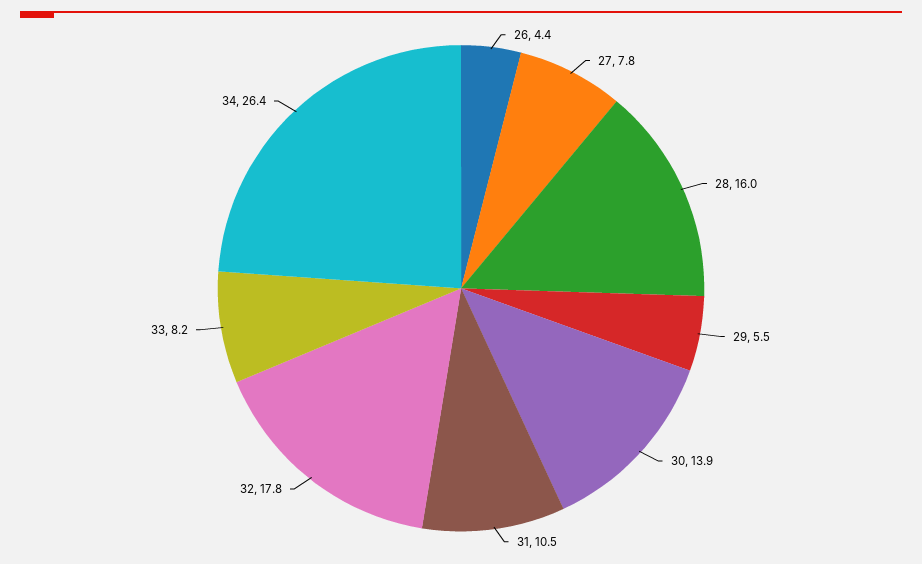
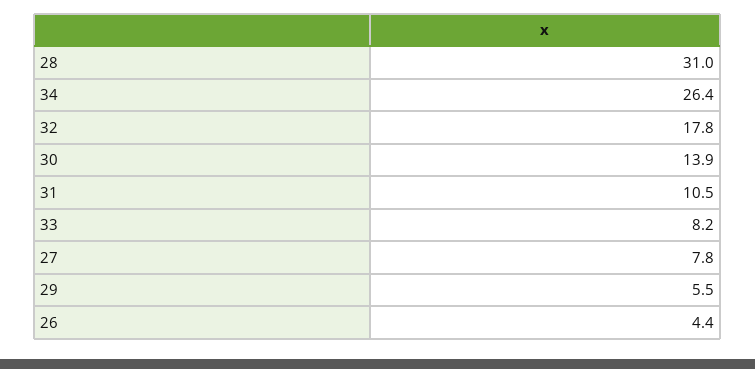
28: 16 -> 31

